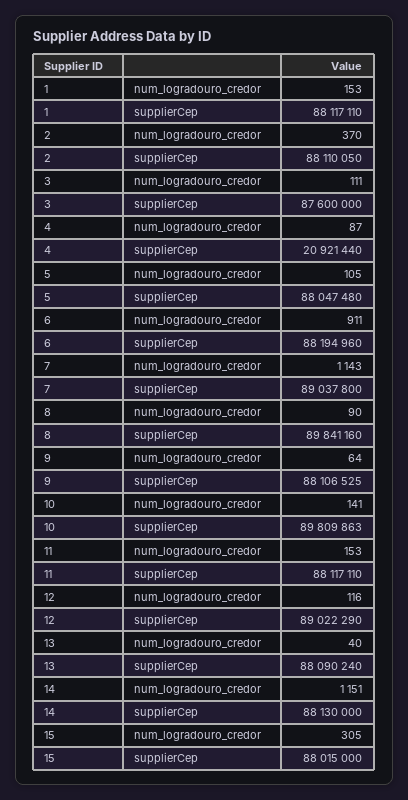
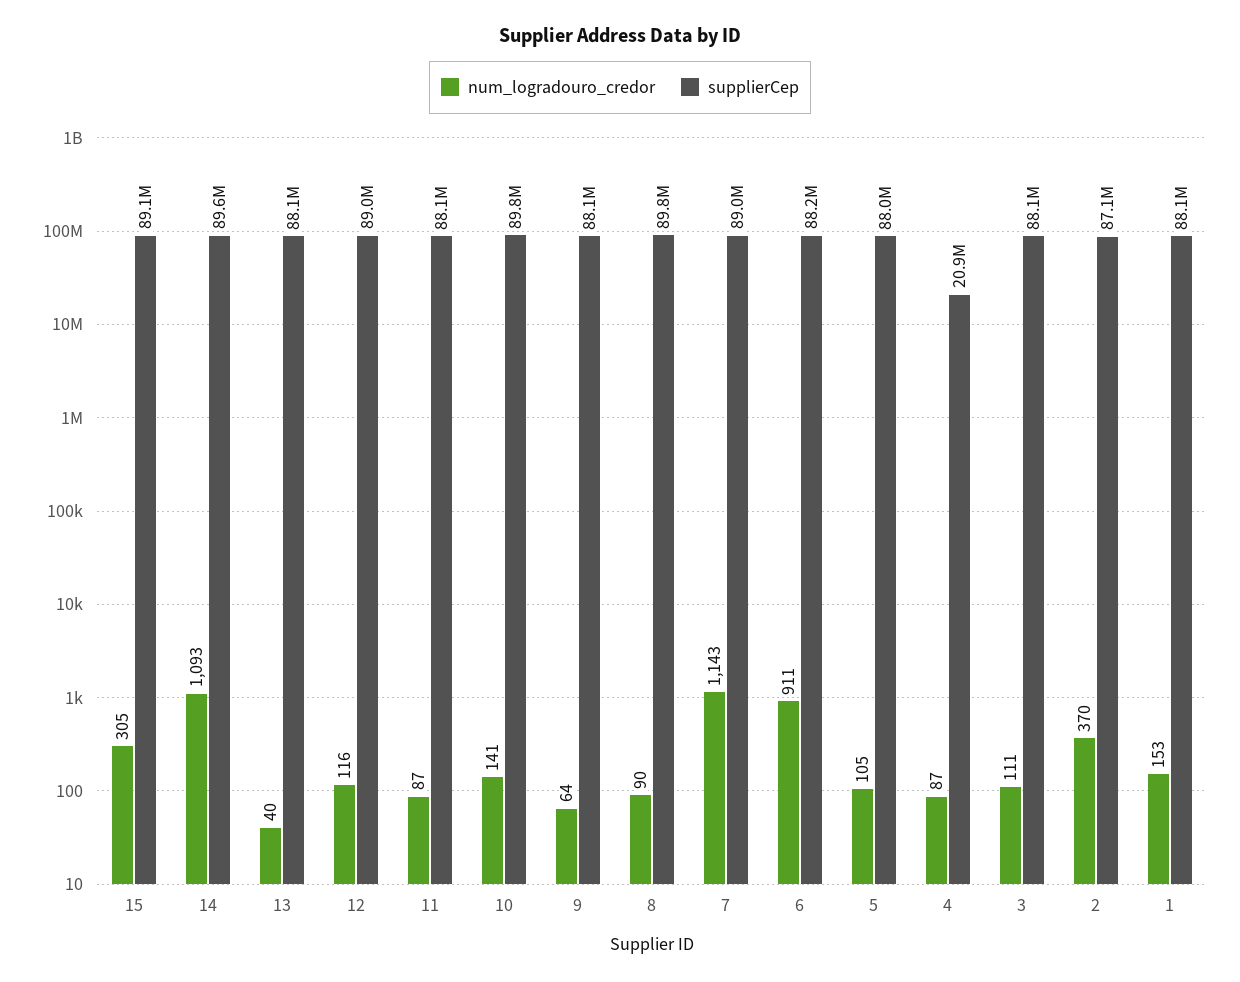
supplierCep, 2: 88110050 -> 87100000
supplierCep, 3: 87600000 -> 88100000
num_logradouro_credor, 11: 153 -> 87
num_logradouro_credor, 14: 1151 -> 1093
supplierCep, 14: 88130000 -> 89600000
supplierCep, 15: 88015000 -> 89100000

